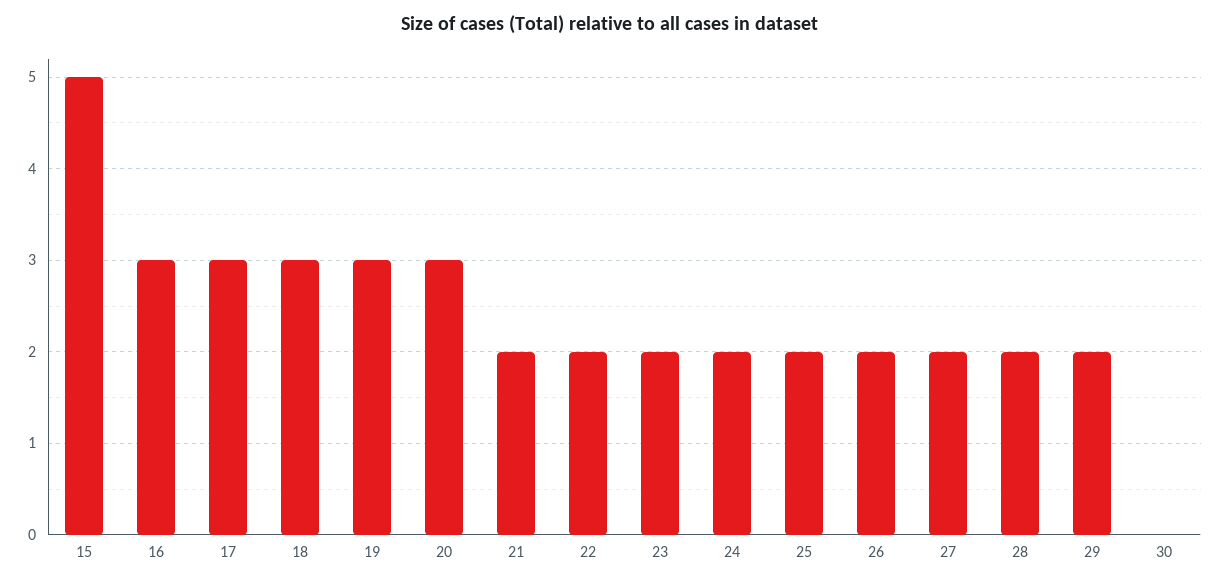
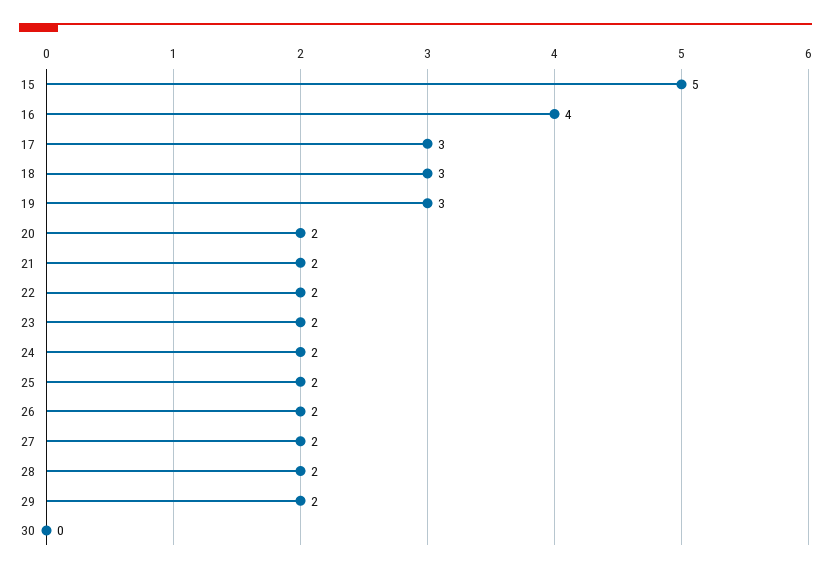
16: 3 -> 4
20: 3 -> 2

